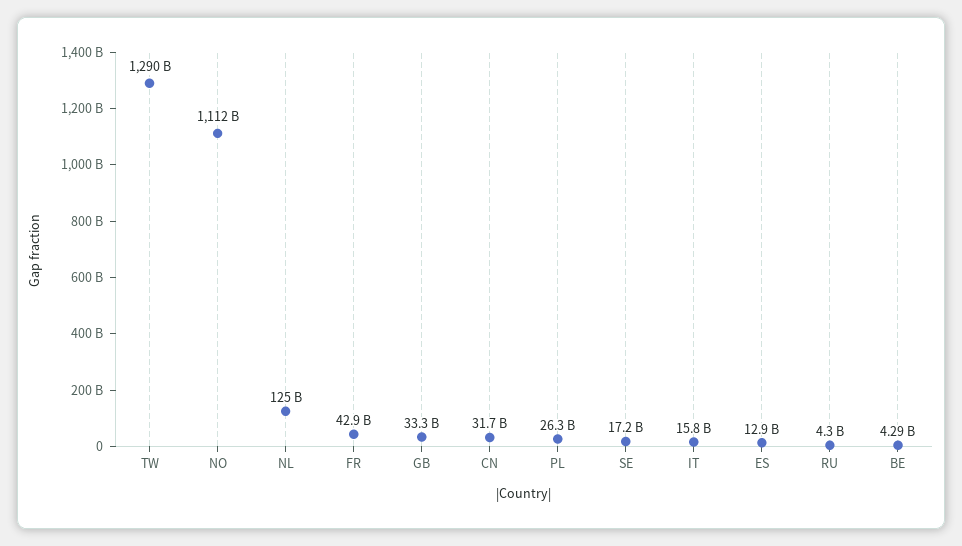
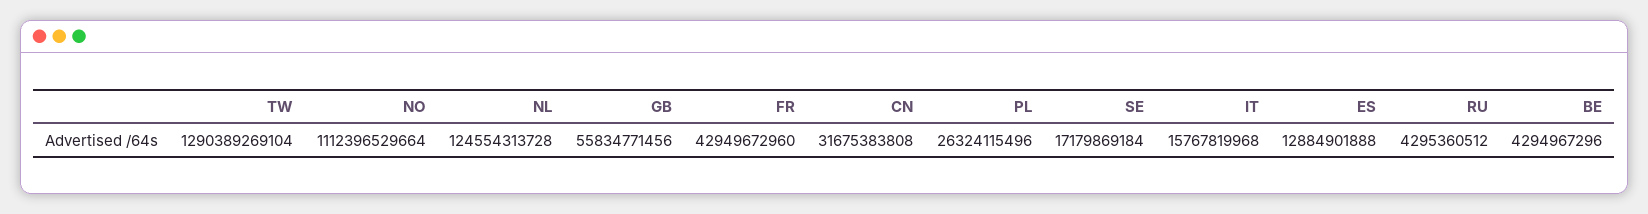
GB: 33300000000 -> 55834771456

